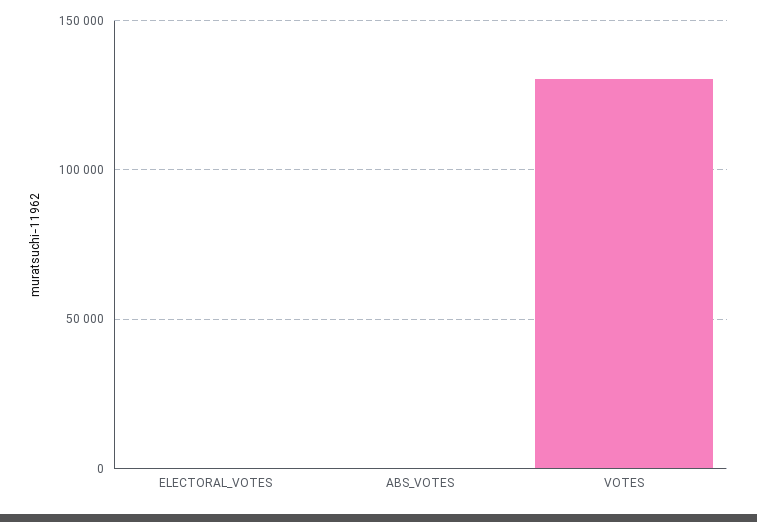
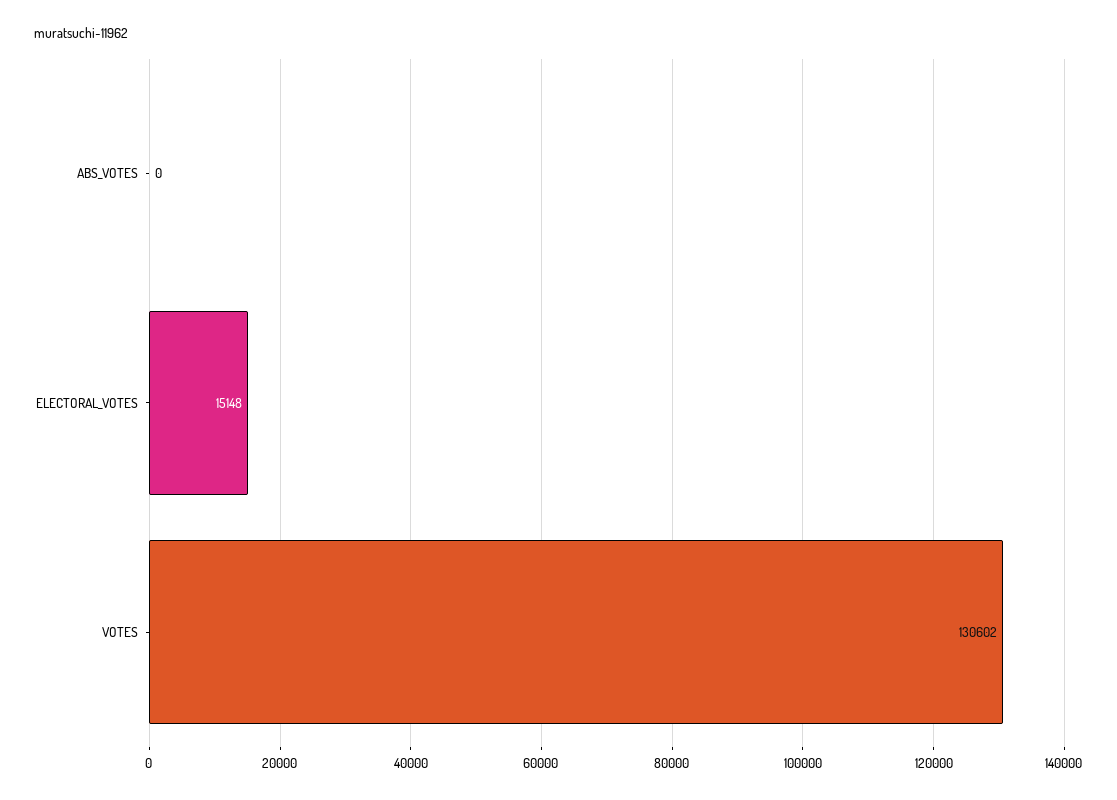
ELECTORAL_VOTES: 0 -> 15148

